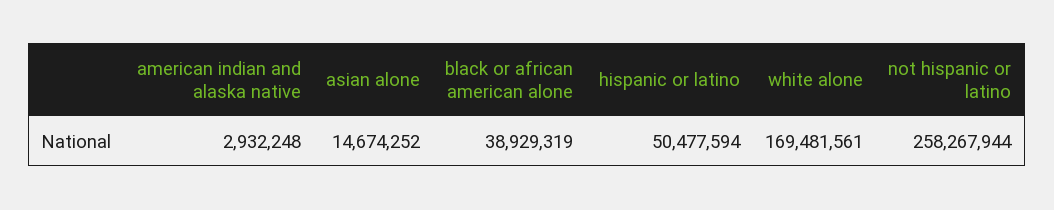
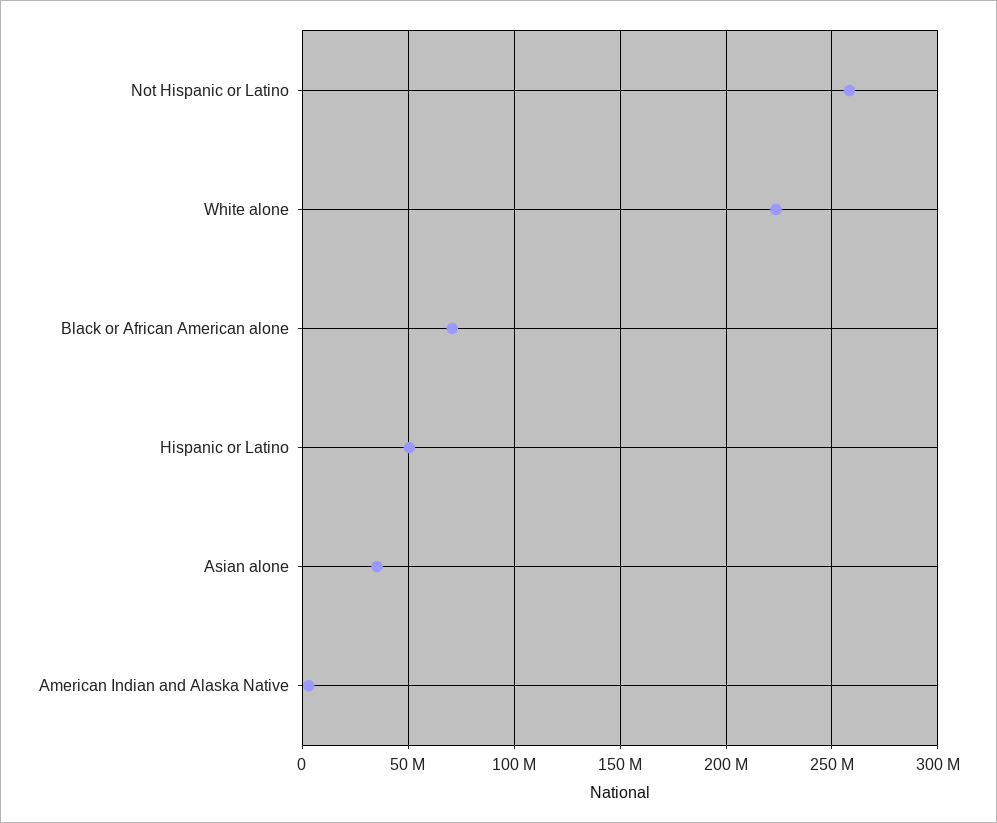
asian alone: 14674252 -> 35000000
black or african american alone: 38929319 -> 70000000
white alone: 169481561 -> 225000000

